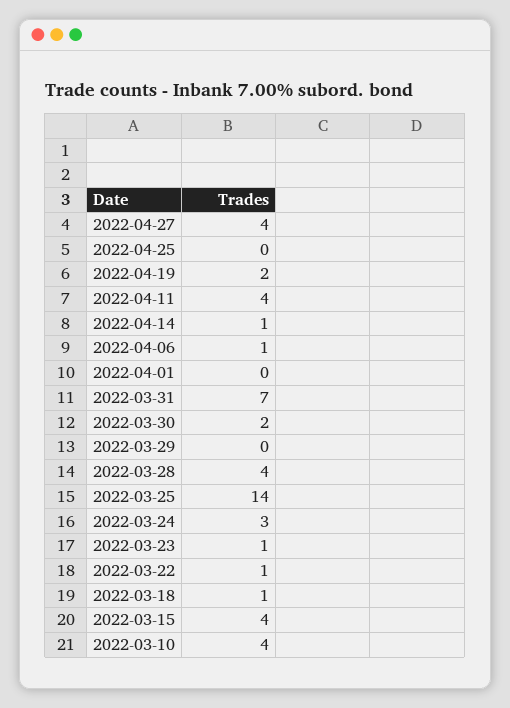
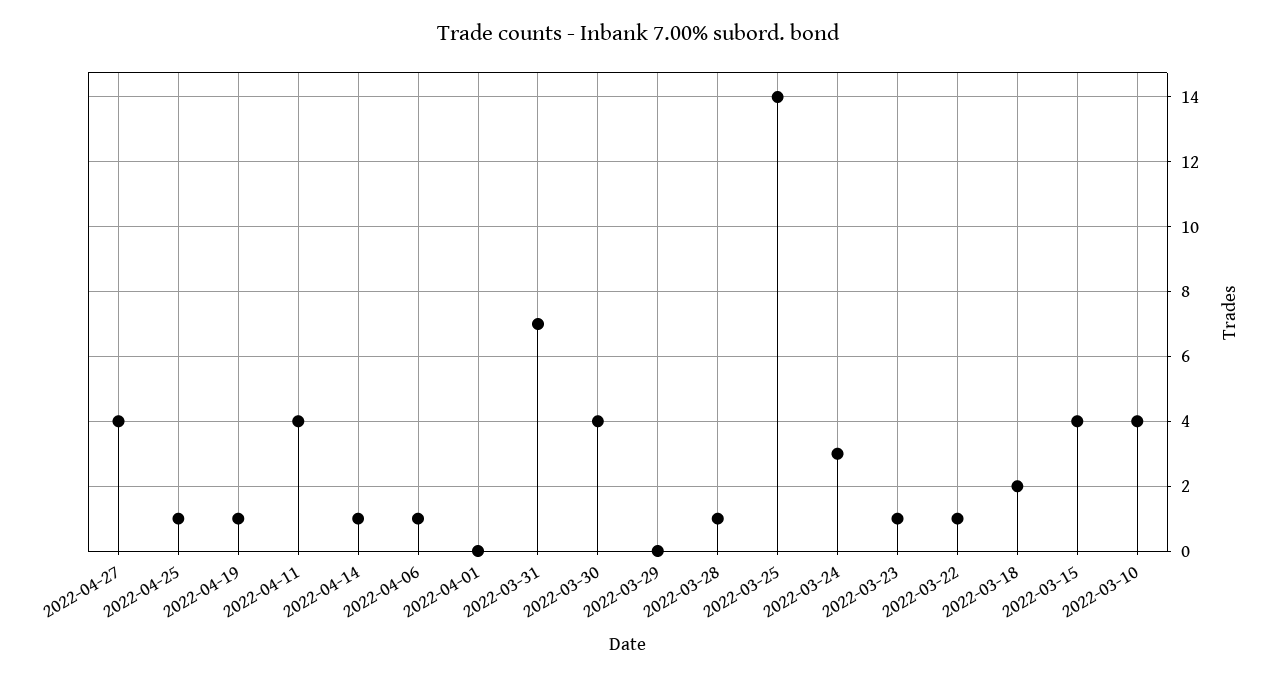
2022-04-25: 0 -> 1
2022-04-19: 2 -> 1
2022-03-30: 2 -> 4
2022-03-28: 4 -> 1
2022-03-18: 1 -> 2

